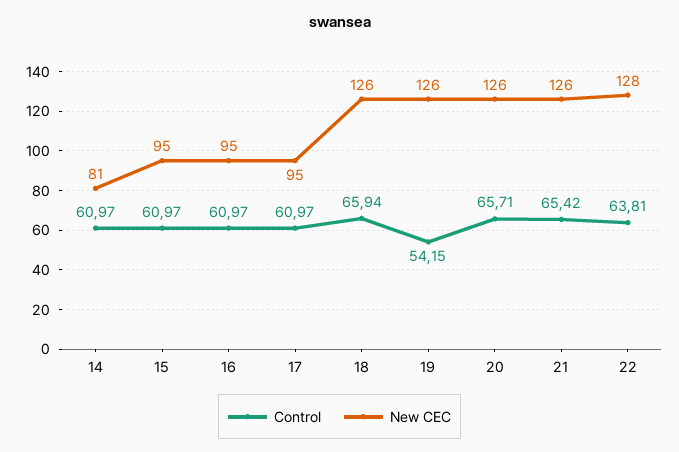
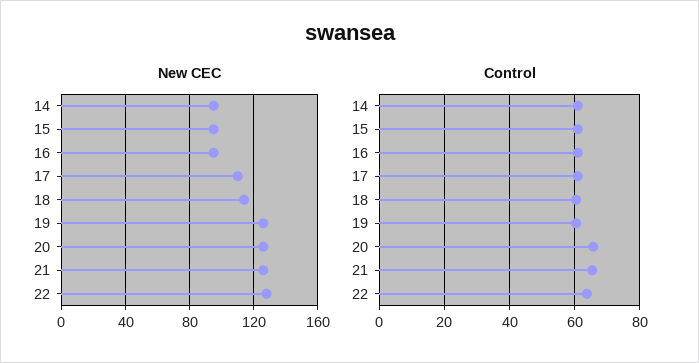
New CEC, 14: 81 -> 95
New CEC, 17: 95 -> 110
Control, 18: 65.94 -> 60
New CEC, 18: 126 -> 115
Control, 19: 54.15 -> 60

